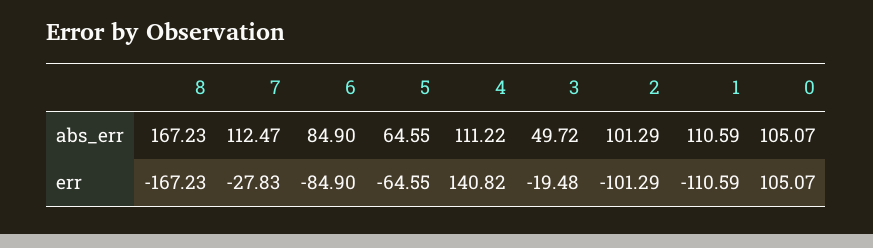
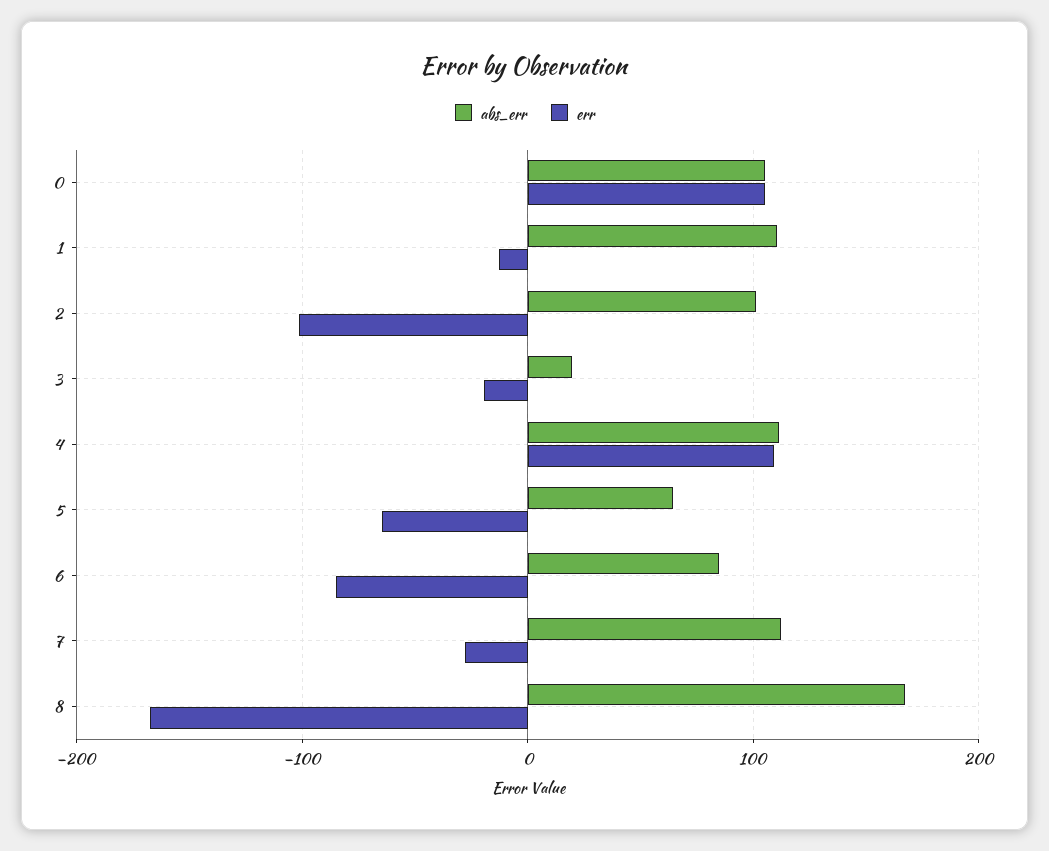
abs_err, 3: 49.72 -> 20
err, 4: 140.82 -> 110
err, 1: -110.59 -> -10

